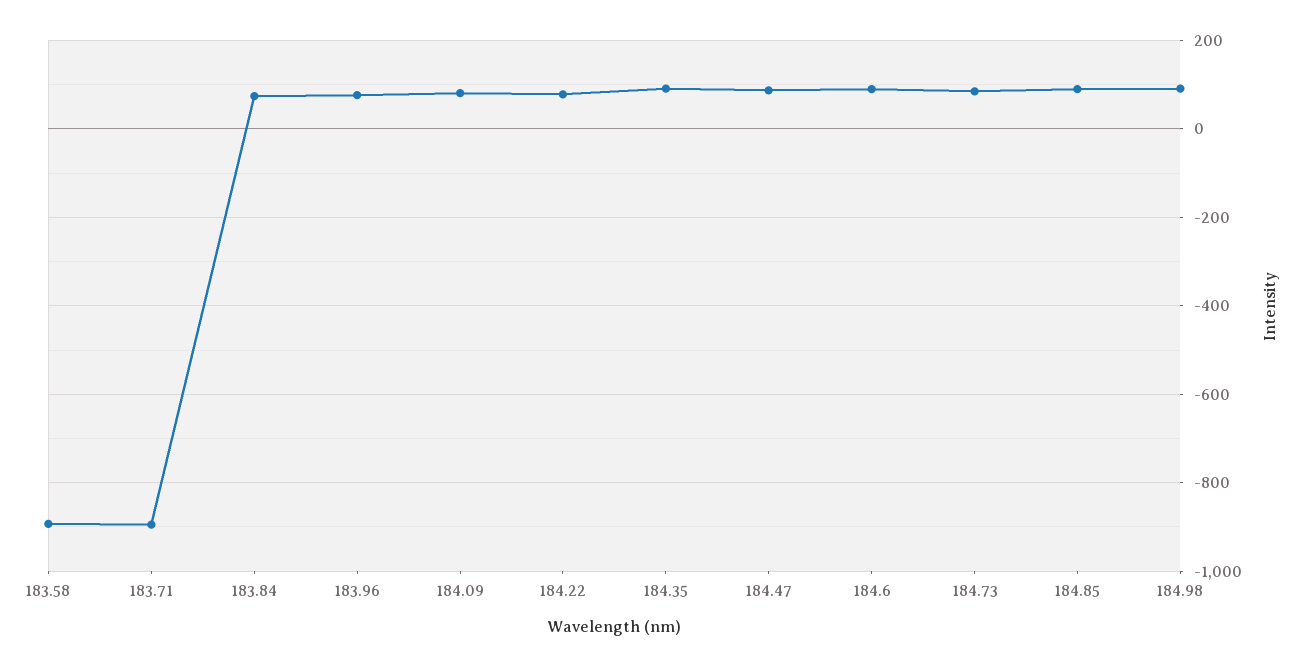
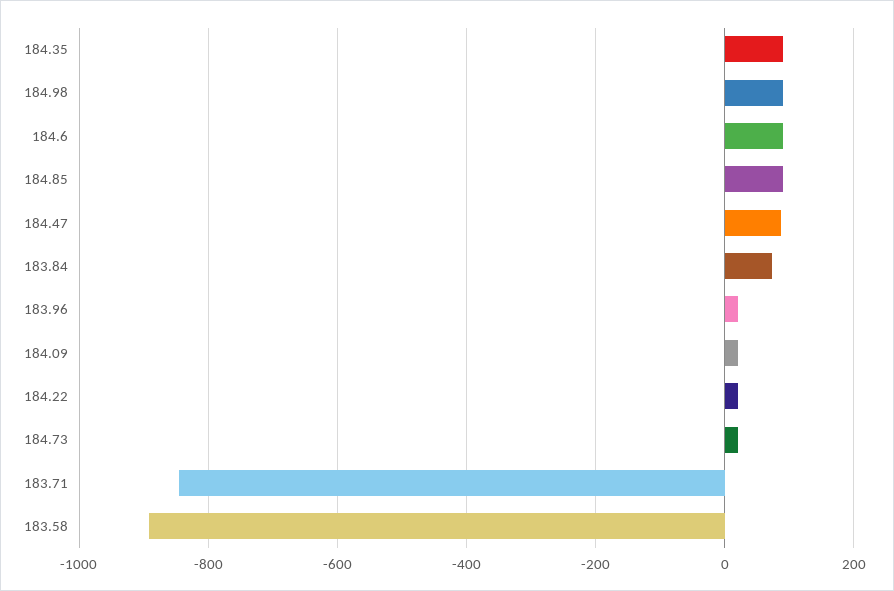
183.71: -900 -> -840
183.96: 80 -> 20
184.09: 80 -> 20
184.22: 80 -> 20
184.73: 80 -> 20

